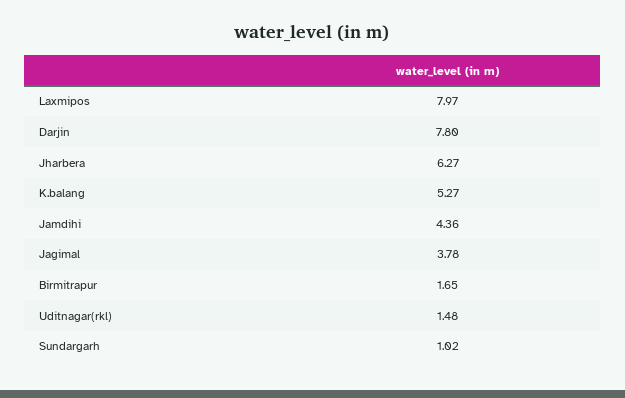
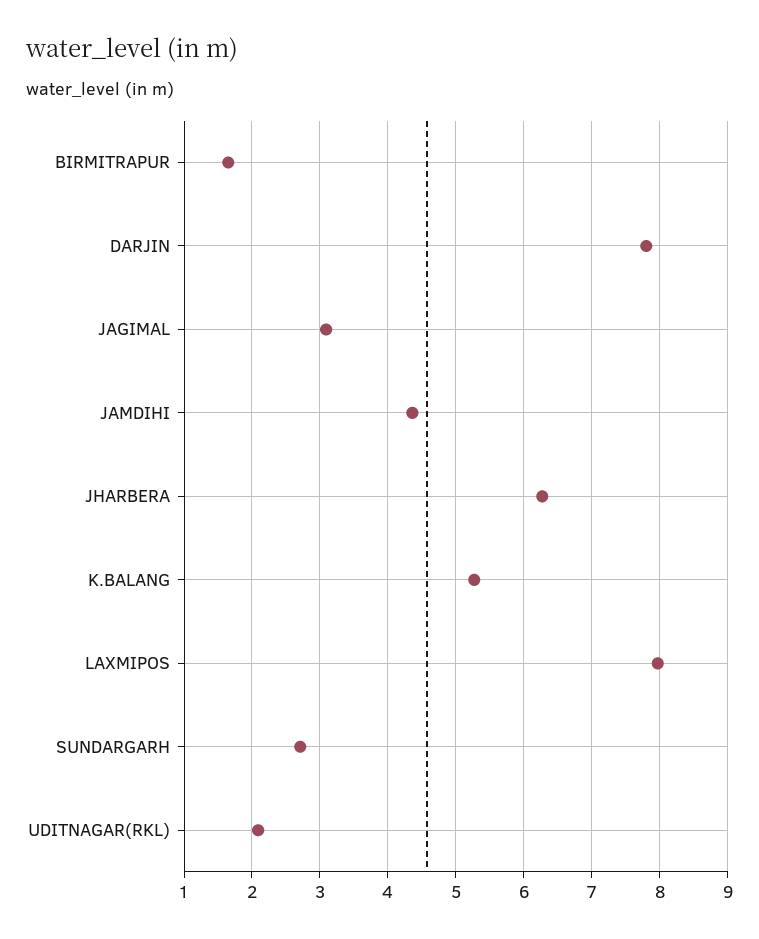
Jagimal: 3.78 -> 3.1
Uditnagar(rkl): 1.48 -> 2.1
Sundargarh: 1.02 -> 2.7

